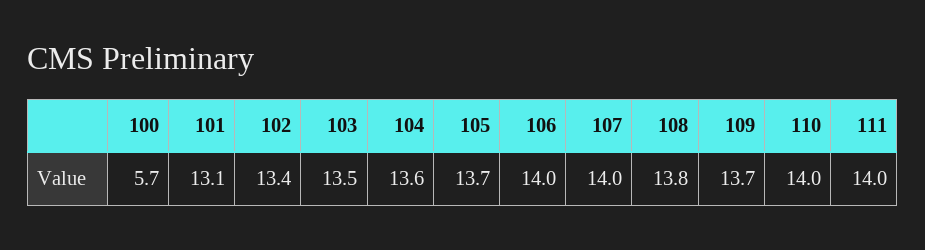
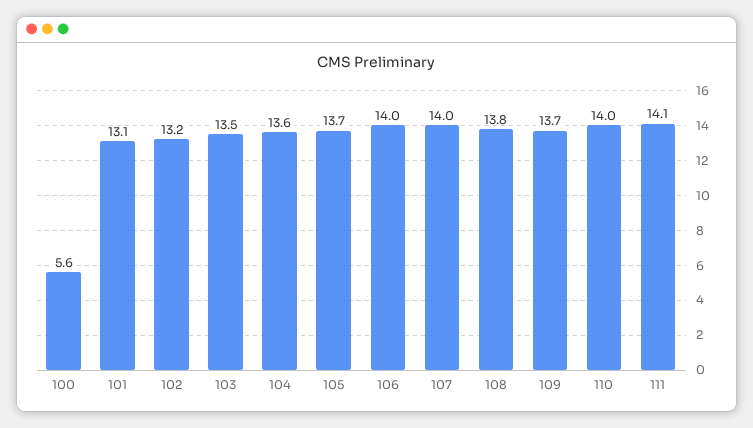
100: 5.7 -> 5.6
102: 13.4 -> 13.2
111: 14 -> 14.1

